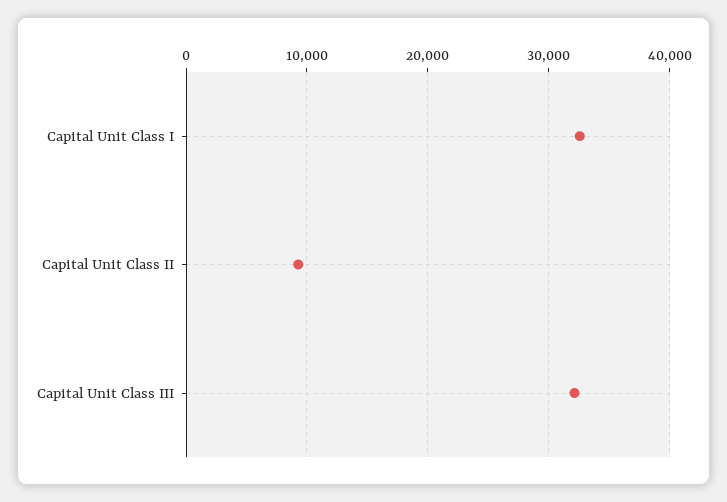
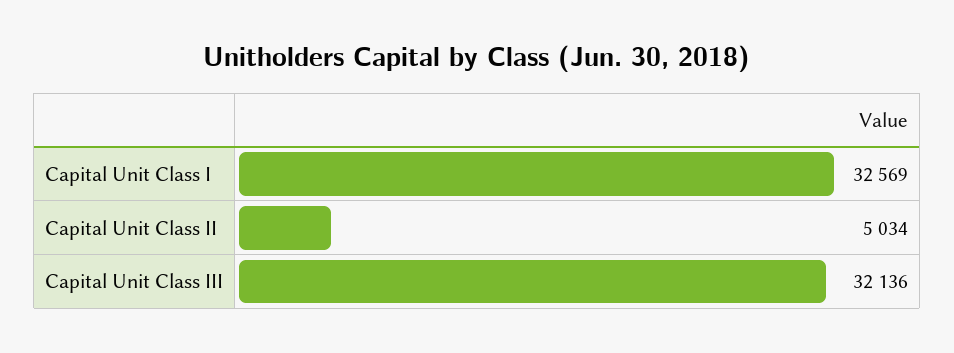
Capital Unit Class II: 9000 -> 5034

